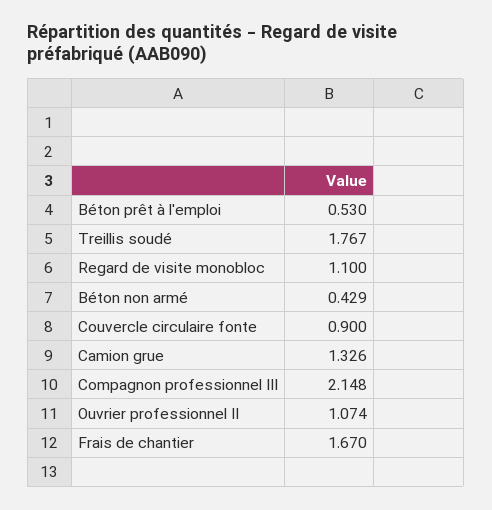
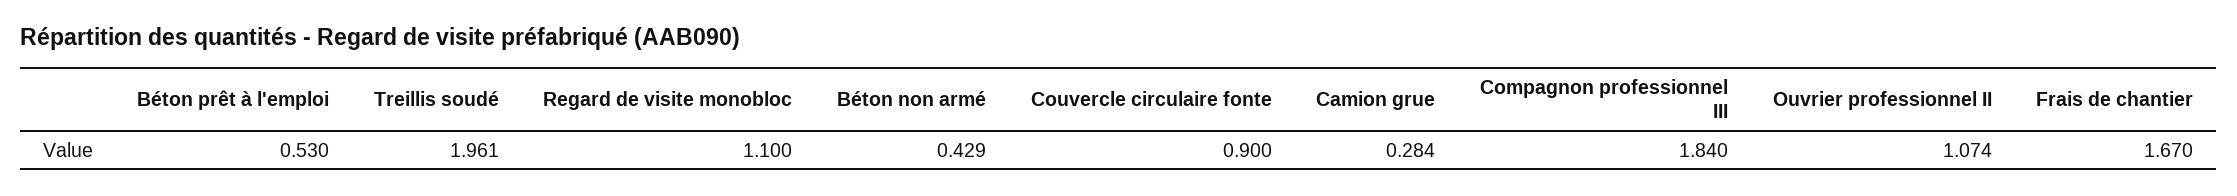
Treillis soudé: 1.767 -> 1.961
Camion grue: 1.326 -> 0.284
Compagnon professionnel III: 2.148 -> 1.84

